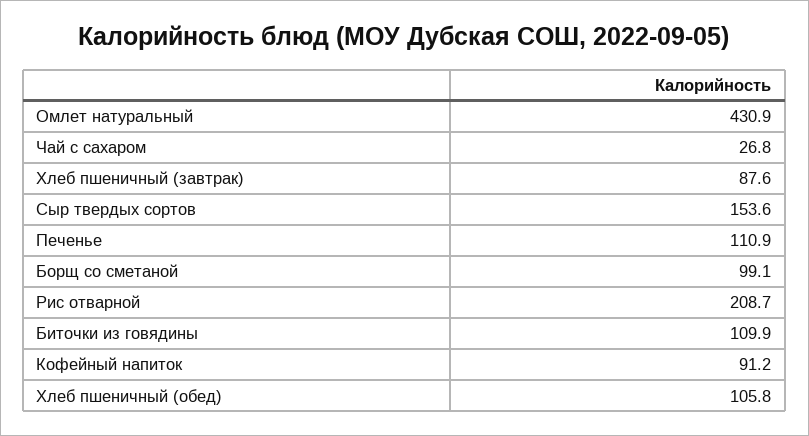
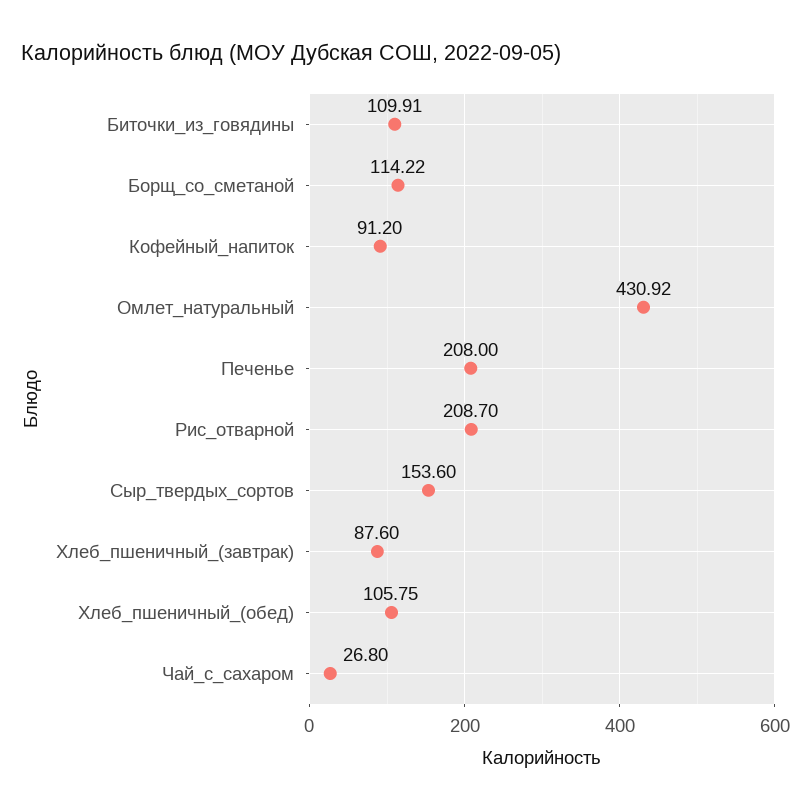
Печенье: 110.9 -> 208
Борщ со сметаной: 99.1 -> 114.22

